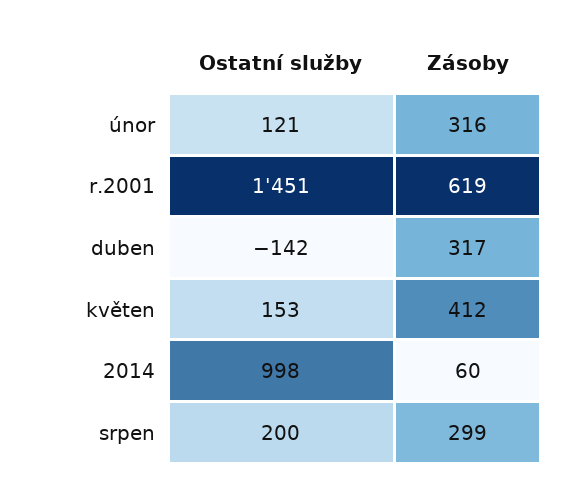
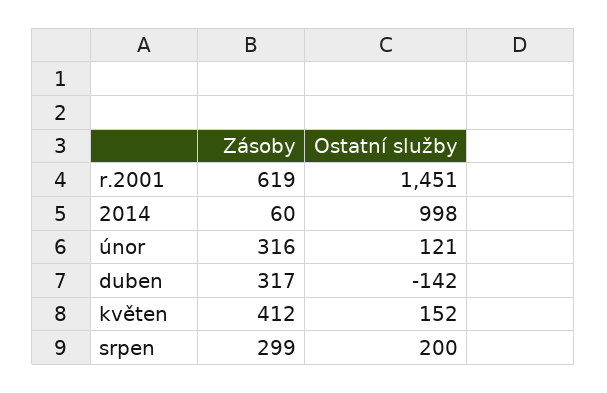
Ostatní služby, květen: 153 -> 152

